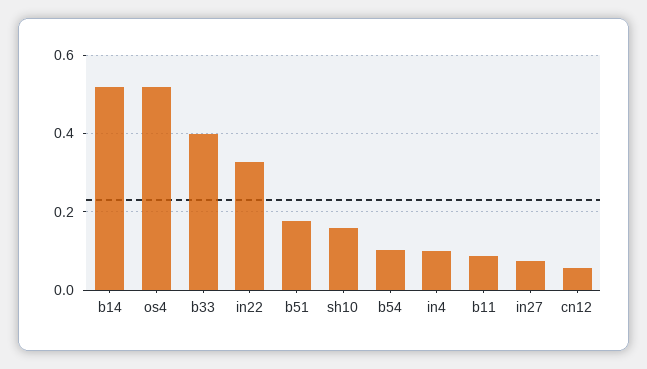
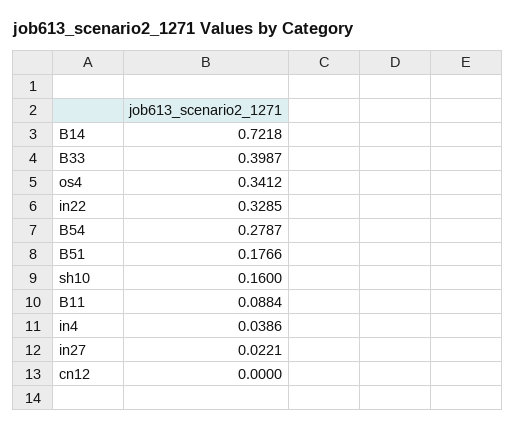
b14: 0.52 -> 0.7218
os4: 0.52 -> 0.3412
b54: 0.1 -> 0.2787
in4: 0.1 -> 0.0386
in27: 0.08 -> 0.0221
cn12: 0.06 -> 0

